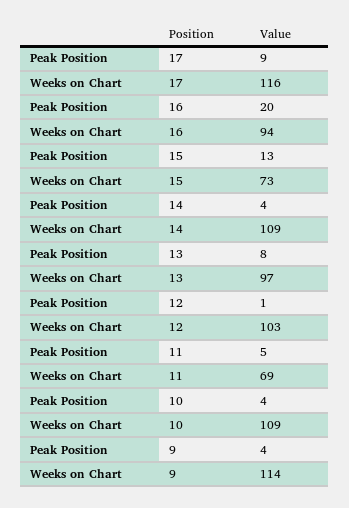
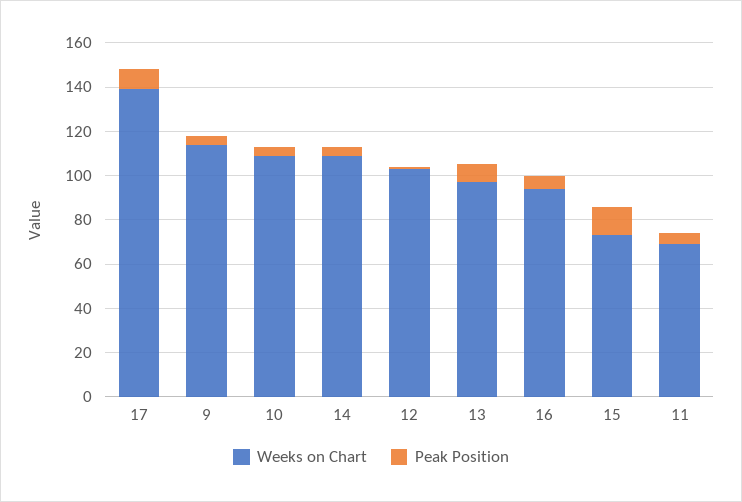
Weeks on Chart, 17: 116 -> 140
Peak Position, 16: 20 -> 5

